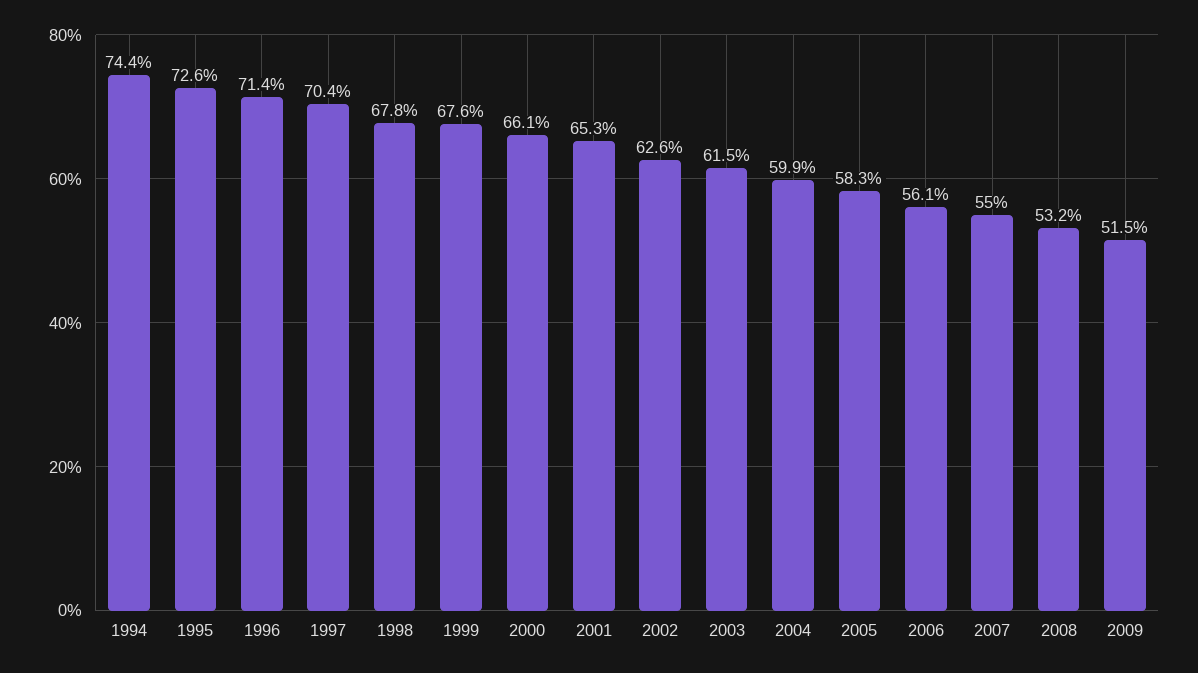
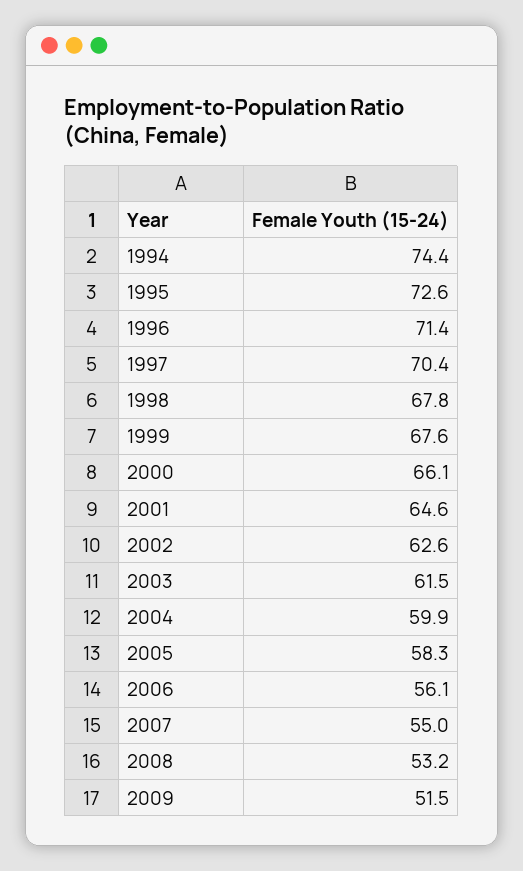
2001: 65.3 -> 64.6

